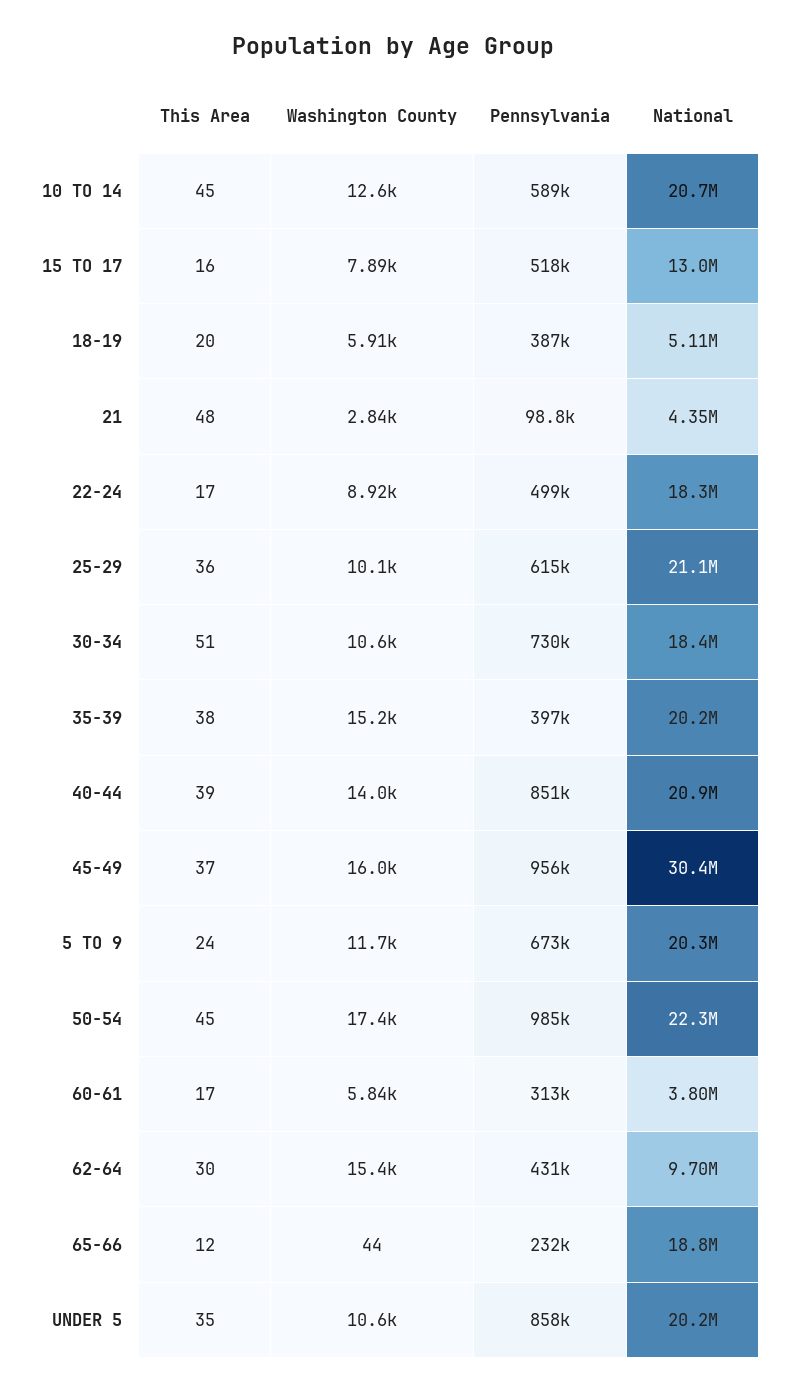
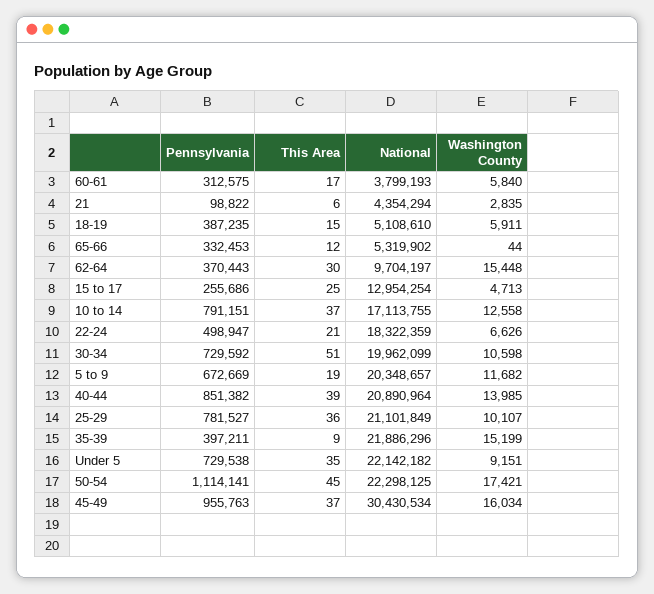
This Area, 10 TO 14: 45 -> 37
Pennsylvania, 10 TO 14: 589000 -> 791151
National, 10 TO 14: 20700000 -> 17113755
This Area, 15 TO 17: 16 -> 25
Washington County, 15 TO 17: 7890 -> 4713
Pennsylvania, 15 TO 17: 518000 -> 255686
This Area, 18-19: 20 -> 15
This Area, 21: 48 -> 6
This Area, 22-24: 17 -> 21
Washington County, 22-24: 8920 -> 6626
Pennsylvania, 25-29: 615000 -> 781527
National, 30-34: 18400000 -> 19962099
This Area, 35-39: 38 -> 9
National, 35-39: 20200000 -> 21886296
This Area, 5 TO 9: 24 -> 19
Pennsylvania, 50-54: 985000 -> 1114141
Pennsylvania, 62-64: 431000 -> 370443
Pennsylvania, 65-66: 232000 -> 332453
National, 65-66: 18800000 -> 5319902
Washington County, UNDER 5: 10600 -> 9151
Pennsylvania, UNDER 5: 858000 -> 729538
National, UNDER 5: 20200000 -> 22142182

